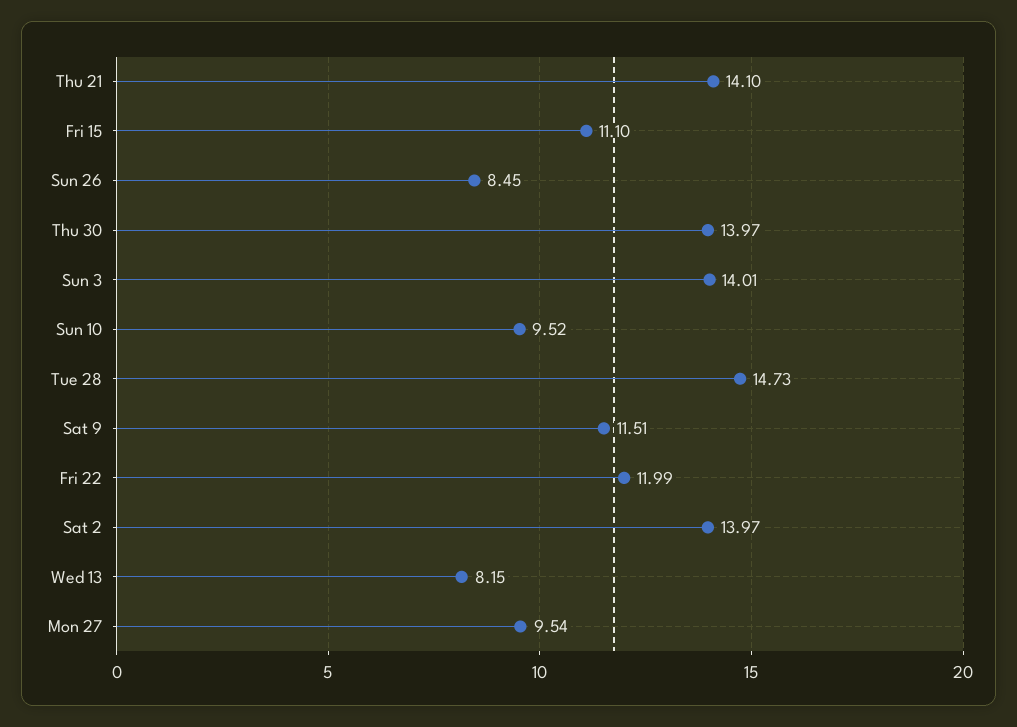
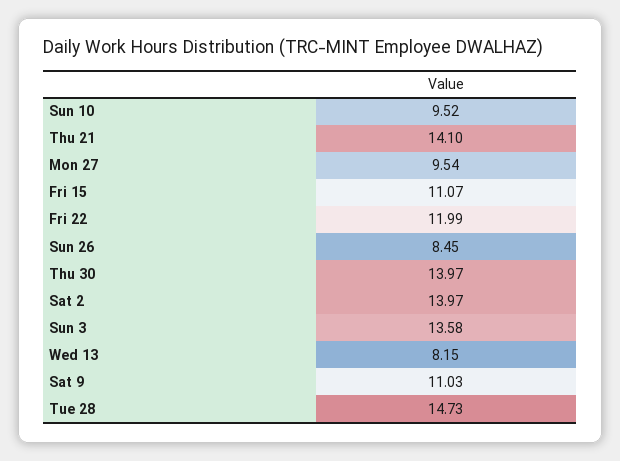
Fri 15: 11.1 -> 11.07
Sun 3: 14.01 -> 13.58
Sat 9: 11.51 -> 11.03

